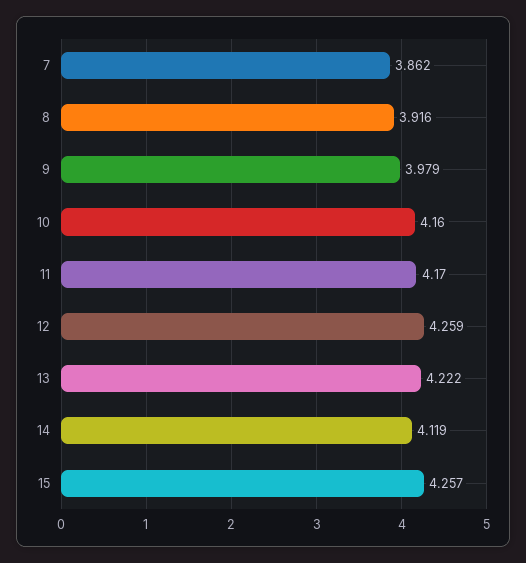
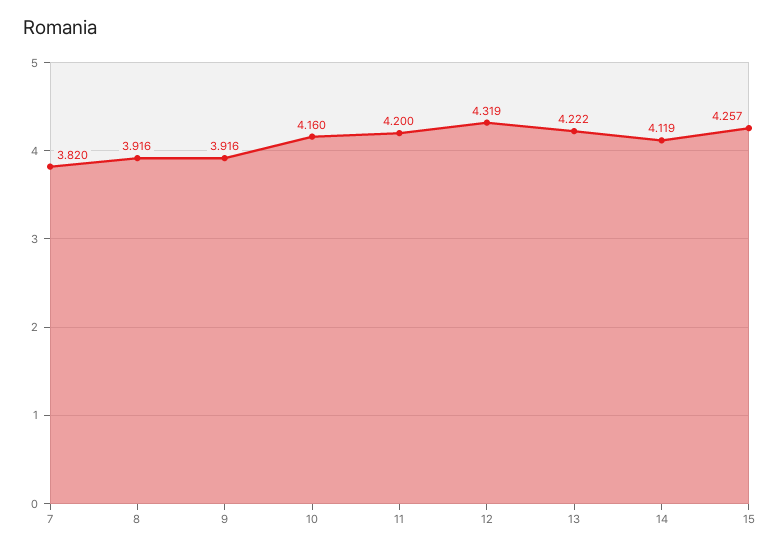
7: 3.862 -> 3.82
9: 3.979 -> 3.916
11: 4.17 -> 4.2
12: 4.259 -> 4.319

